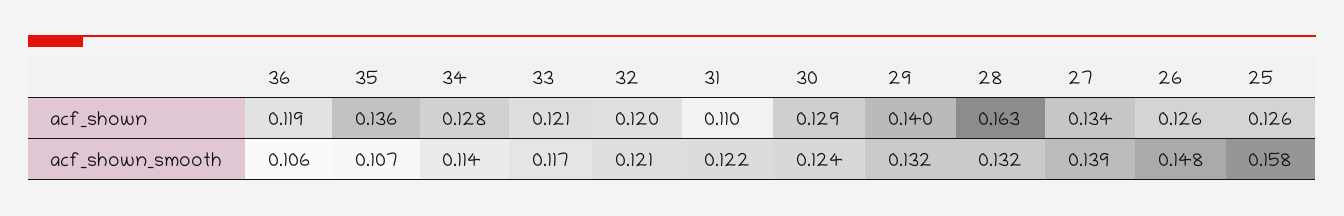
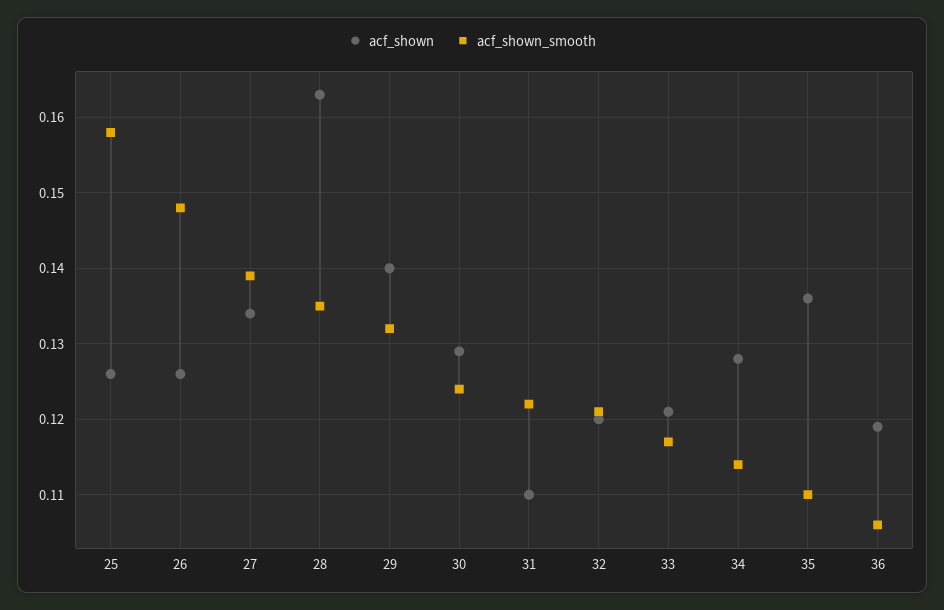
acf_shown_smooth, 35: 0.107 -> 0.11
acf_shown_smooth, 28: 0.132 -> 0.135

